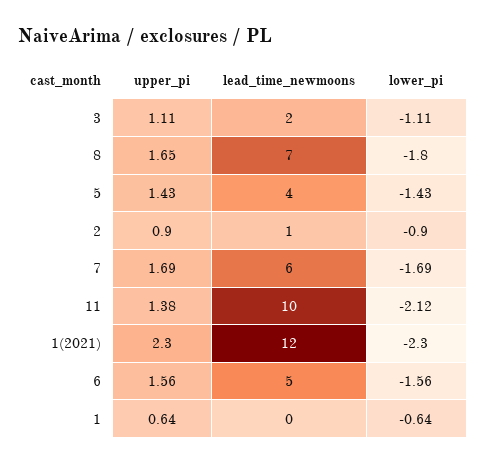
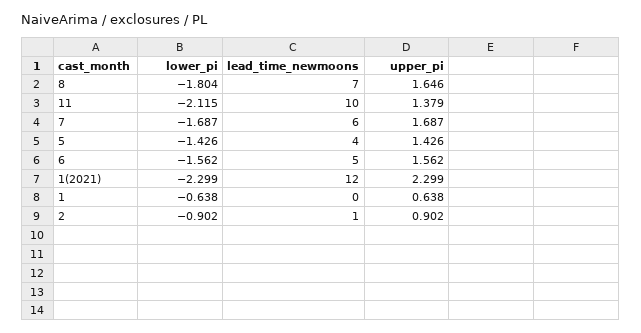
upper_pi, 3: 1.11 -> none
lead_time_newmoons, 3: 2 -> none
lower_pi, 3: -1.11 -> none

